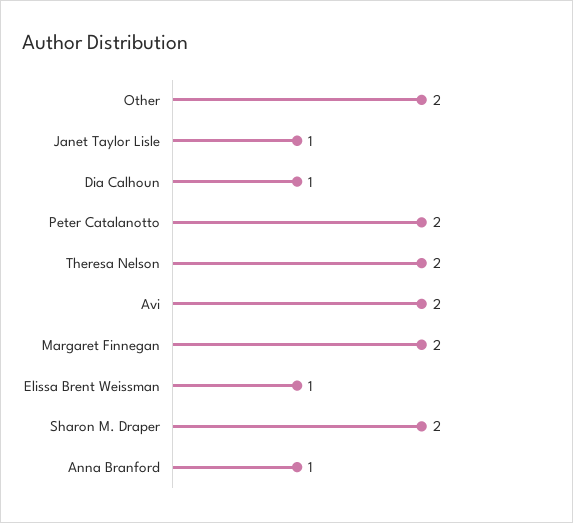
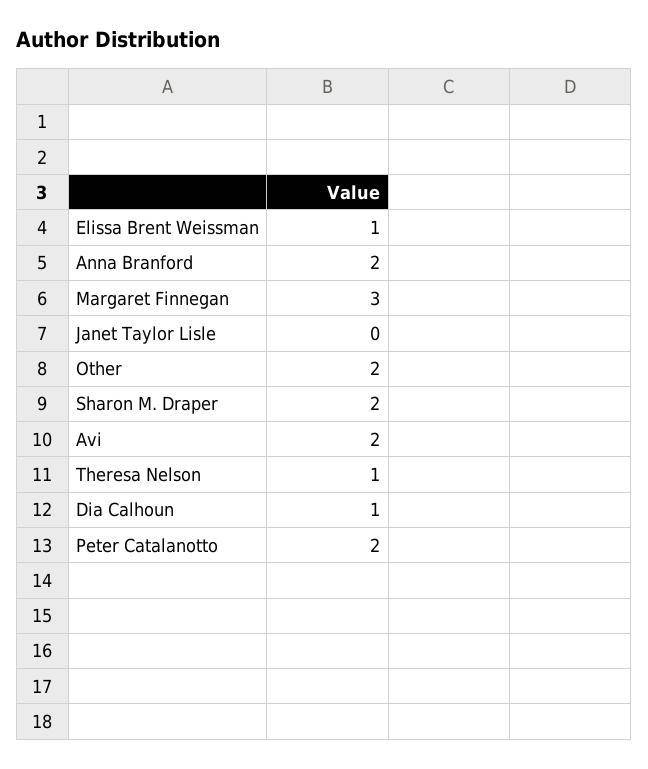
Janet Taylor Lisle: 1 -> 0
Theresa Nelson: 2 -> 1
Margaret Finnegan: 2 -> 3
Anna Branford: 1 -> 2

